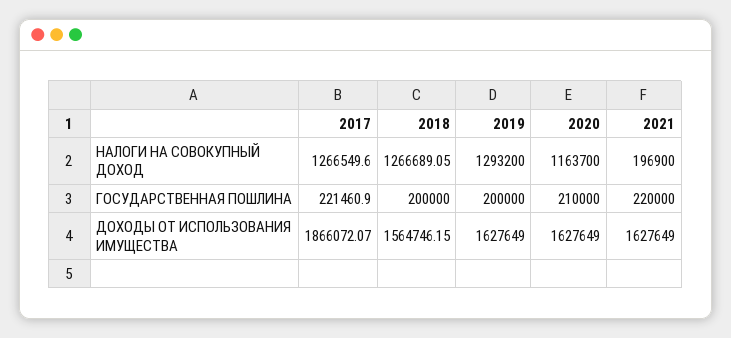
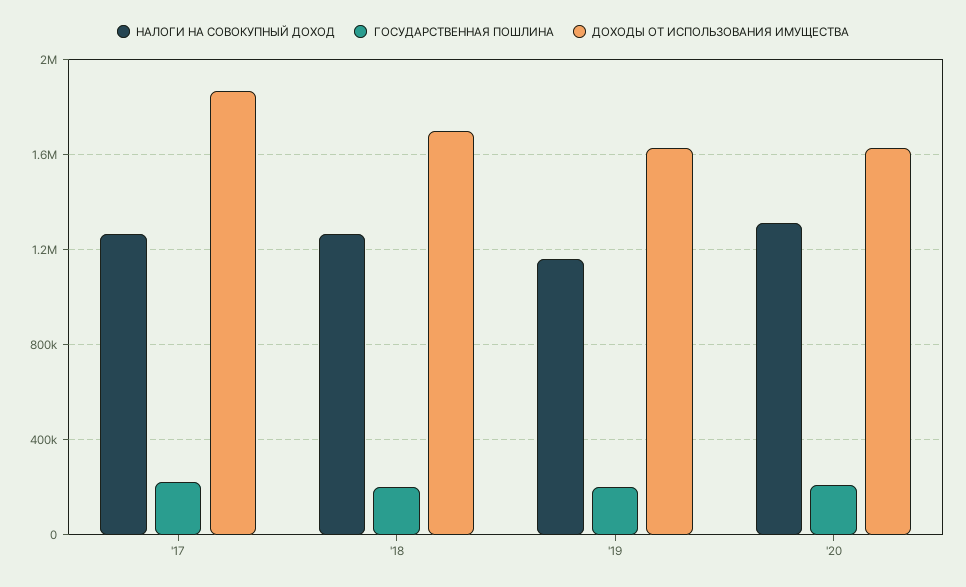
НАЛОГИ НА СОВОКУПНЫЙ ДОХОД, 2019: 1293200 -> 1150000
НАЛОГИ НА СОВОКУПНЫЙ ДОХОД, 2020: 1163700 -> 1300000
НАЛОГИ НА СОВОКУПНЫЙ ДОХОД, 2021: 196900 -> none
ГОСУДАРСТВЕННАЯ ПОШЛИНА, 2021: 220000 -> none
ДОХОДЫ ОТ ИСПОЛЬЗОВАНИЯ ИМУЩЕСТВА, 2018: 1564746.15 -> 1700000
ДОХОДЫ ОТ ИСПОЛЬЗОВАНИЯ ИМУЩЕСТВА, 2021: 1627649 -> none

